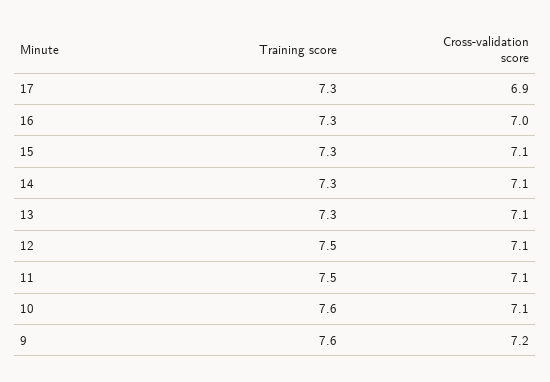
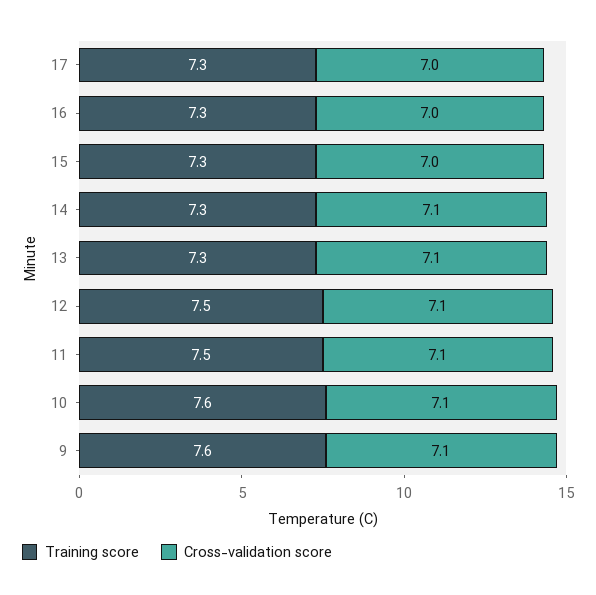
Cross-validation score, 17: 6.9 -> 7
Cross-validation score, 15: 7.1 -> 7
Cross-validation score, 9: 7.2 -> 7.1

